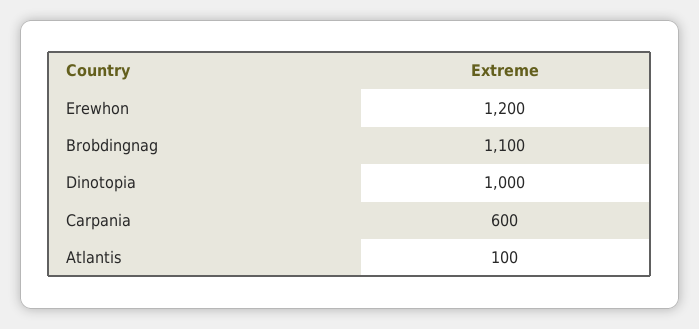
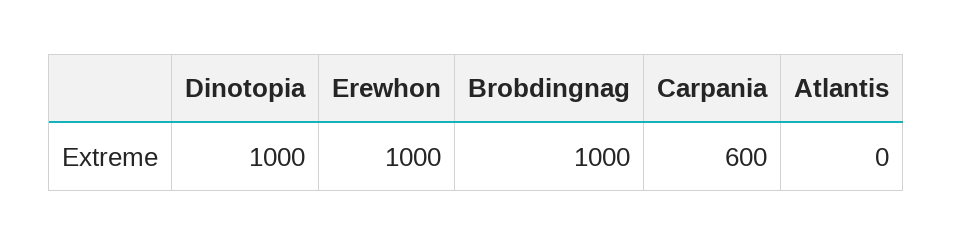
Erewhon: 1200 -> 1000
Brobdingnag: 1100 -> 1000
Atlantis: 100 -> 0

